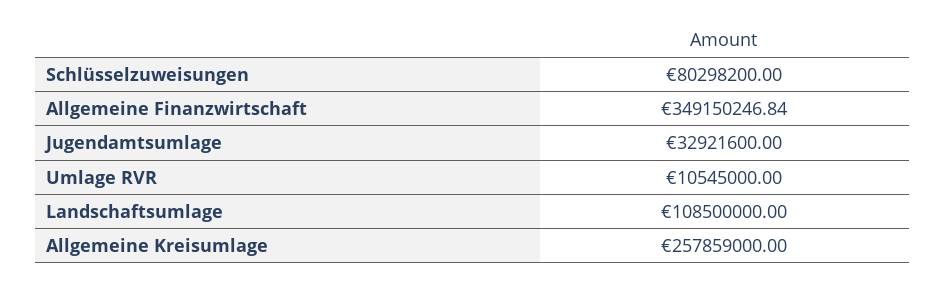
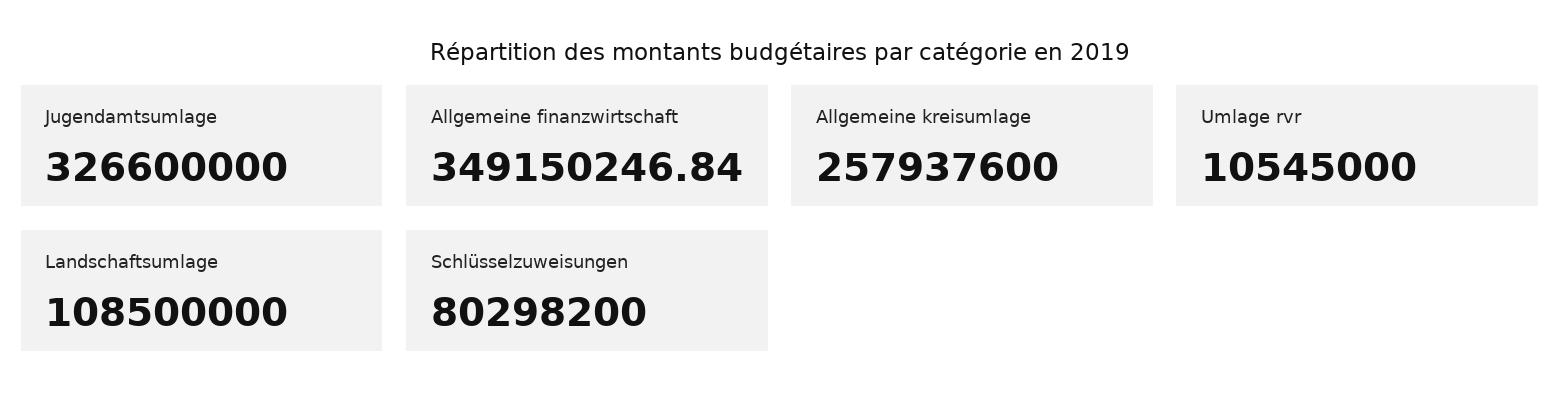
Jugendamtsumlage: 32921600 -> 326600000
Allgemeine Kreisumlage: 257859000 -> 257937600

